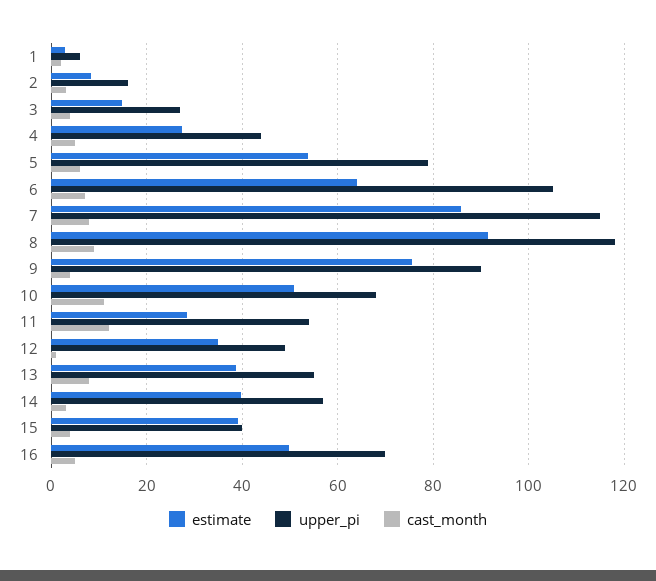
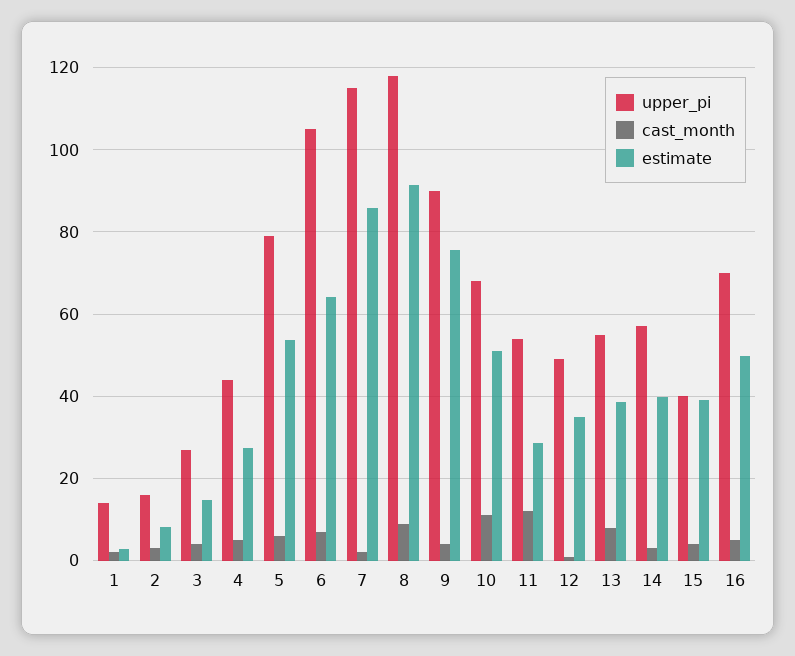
upper_pi, 1: 6 -> 14
cast_month, 7: 8 -> 2

